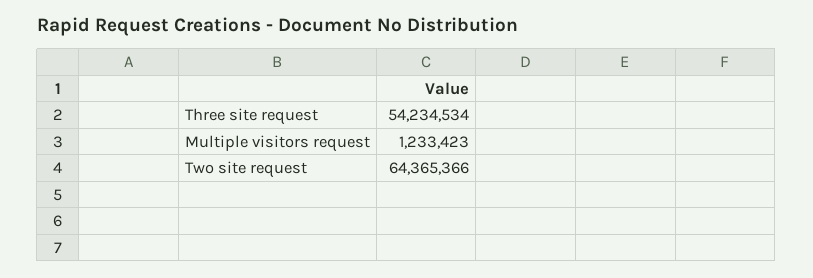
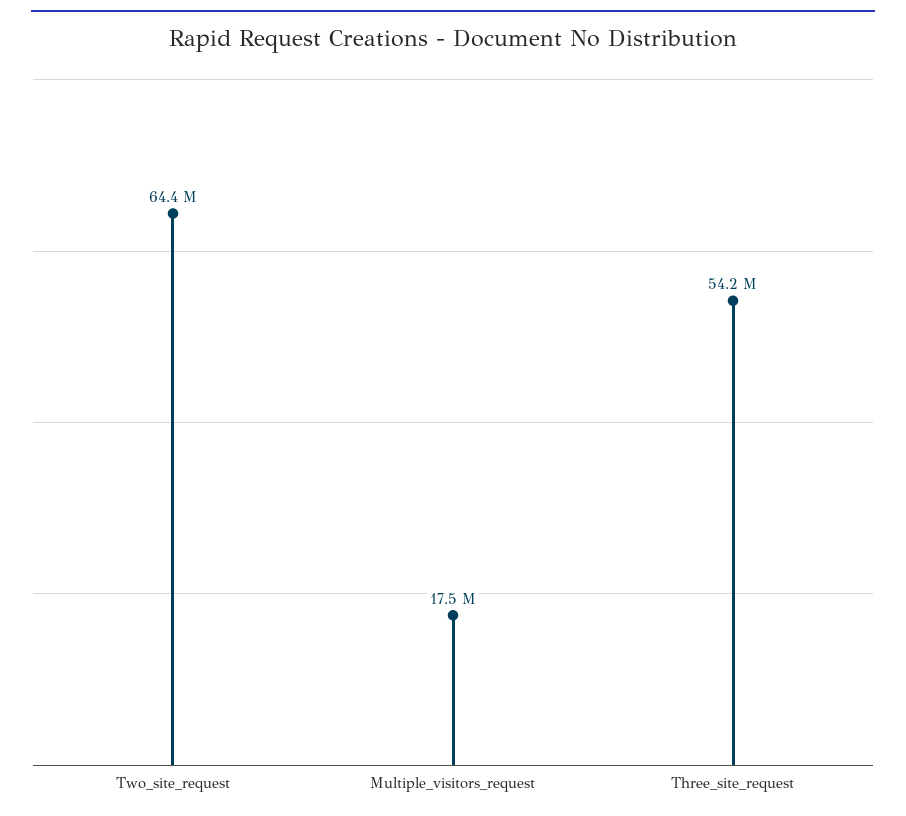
Multiple visitors request: 1233423 -> 17500000

